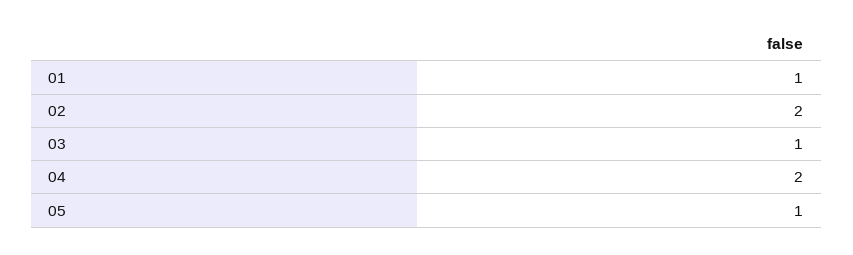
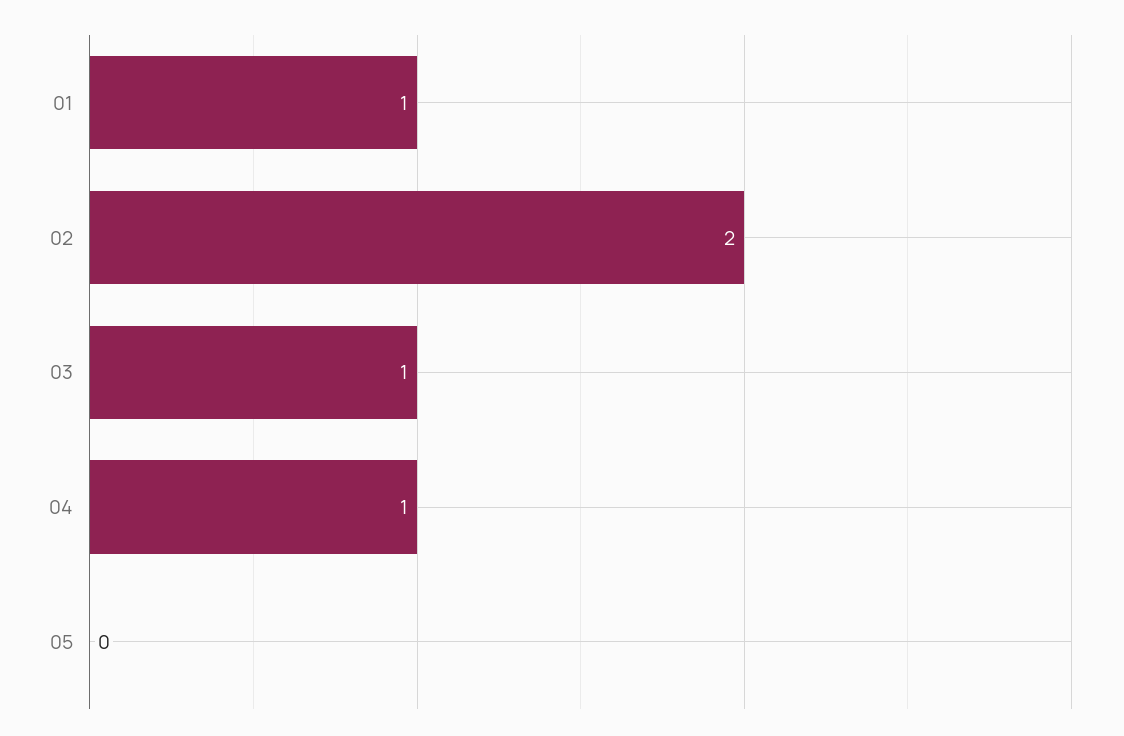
04: 2 -> 1
05: 1 -> 0

